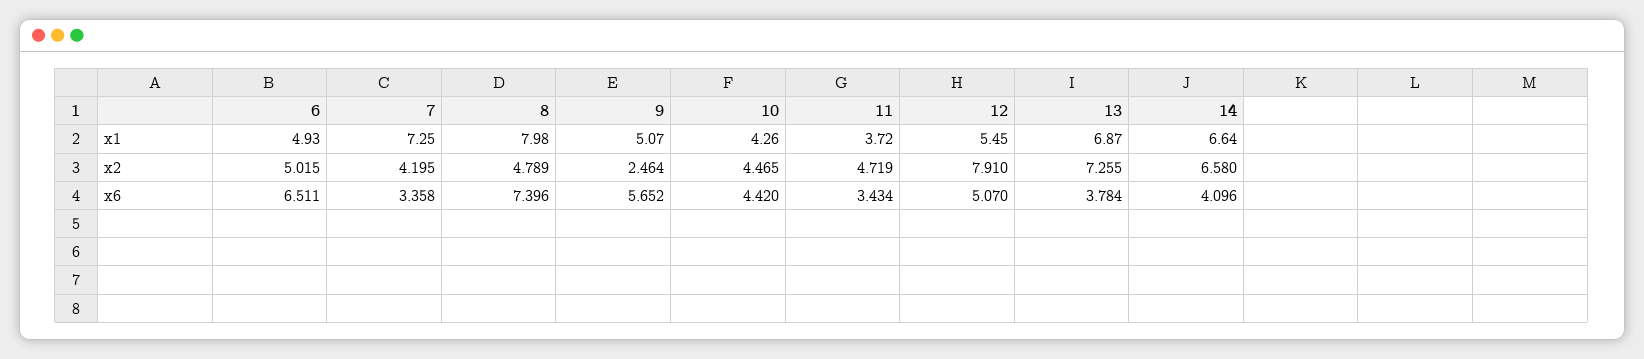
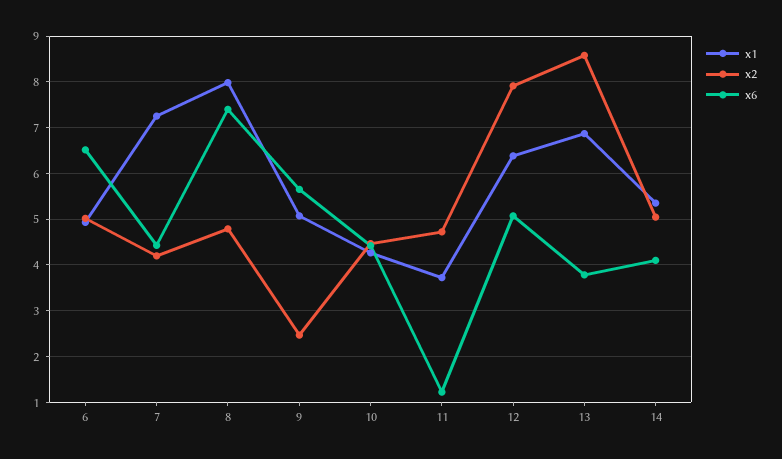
x1, 12: 5.45 -> 6.4
x1, 14: 6.64 -> 5.4
x2, 13: 7.255 -> 8.6
x2, 14: 6.58 -> 5
x6, 7: 3.358 -> 4.4
x6, 11: 3.434 -> 1.2

